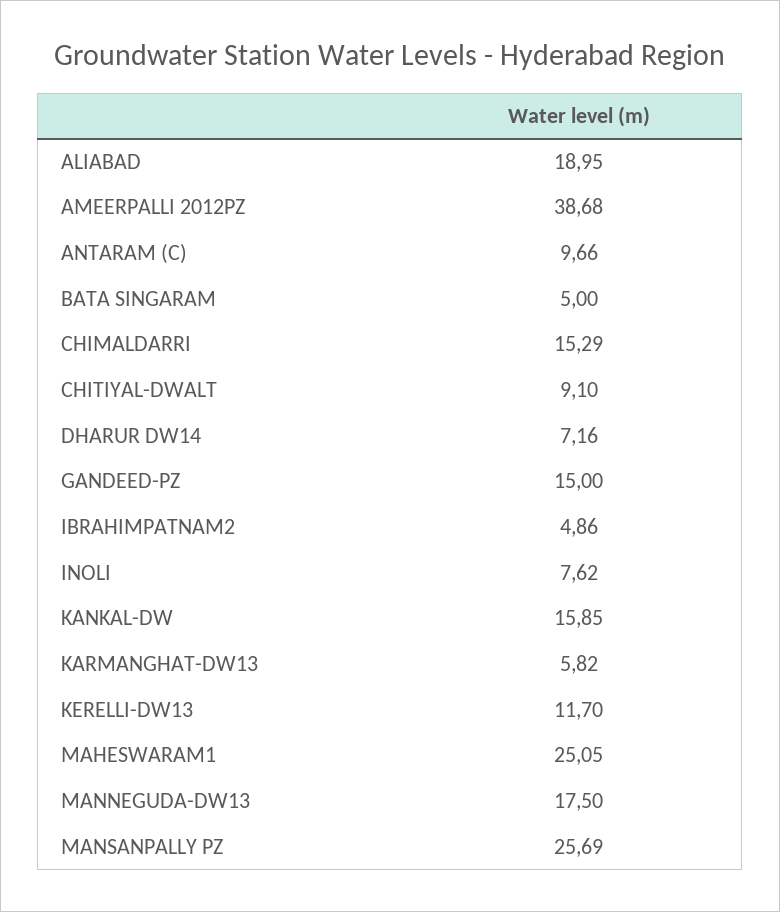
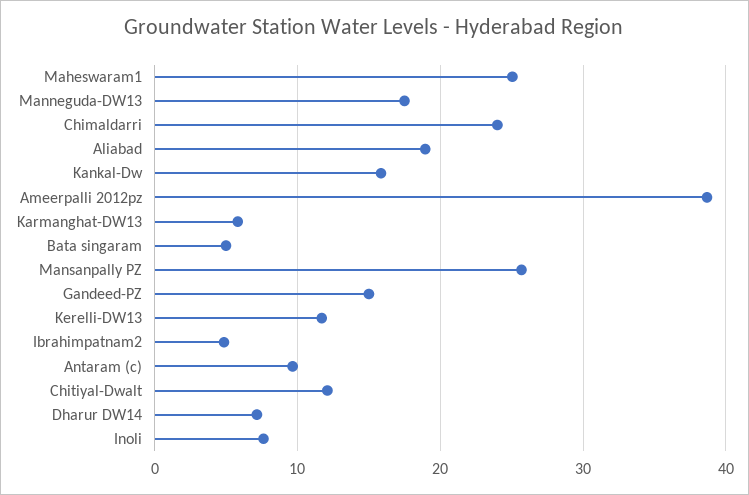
CHIMALDARRI: 15.29 -> 24
CHITIYAL-DWALT: 9.1 -> 12

